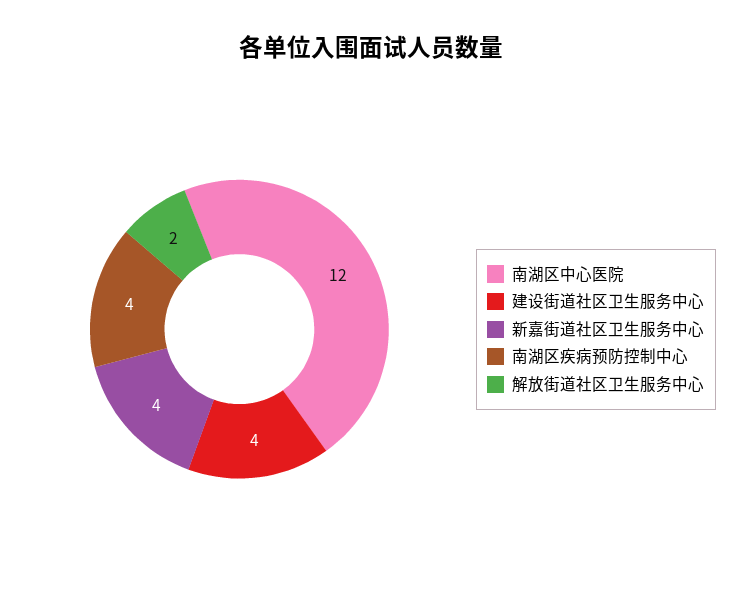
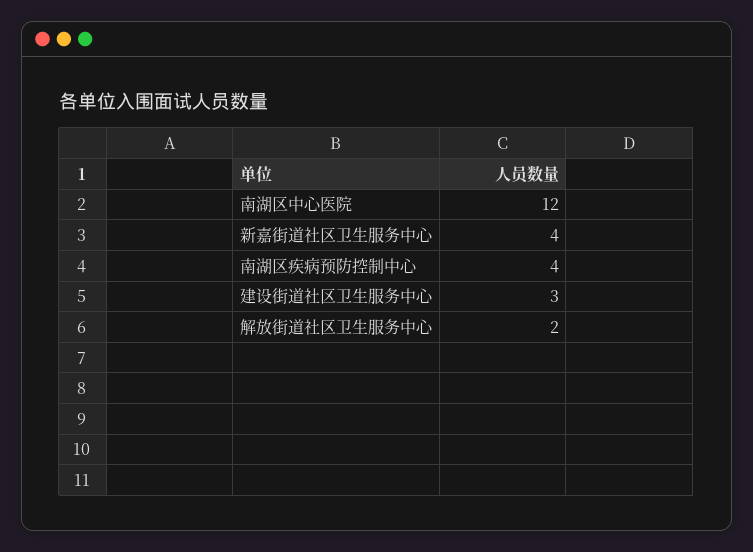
建设街道社区卫生服务中心: 4 -> 3

